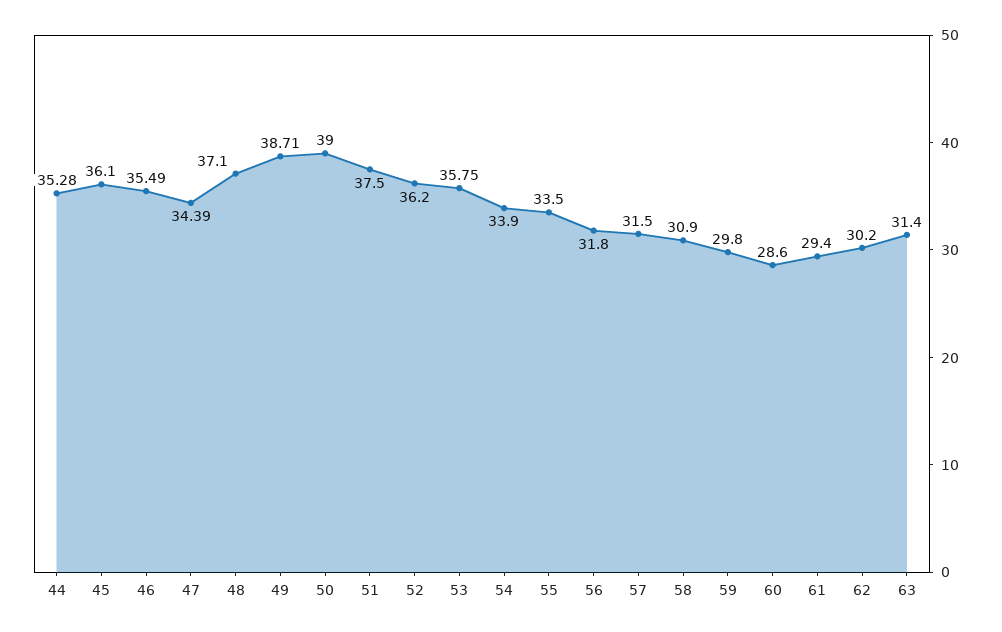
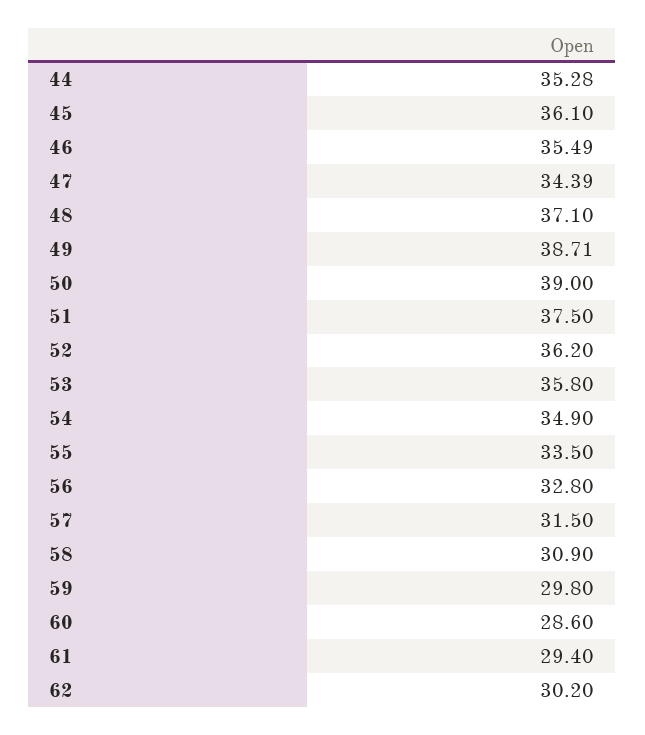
53: 35.75 -> 35.8
54: 33.9 -> 34.9
56: 31.8 -> 32.8
63: 31.4 -> none

